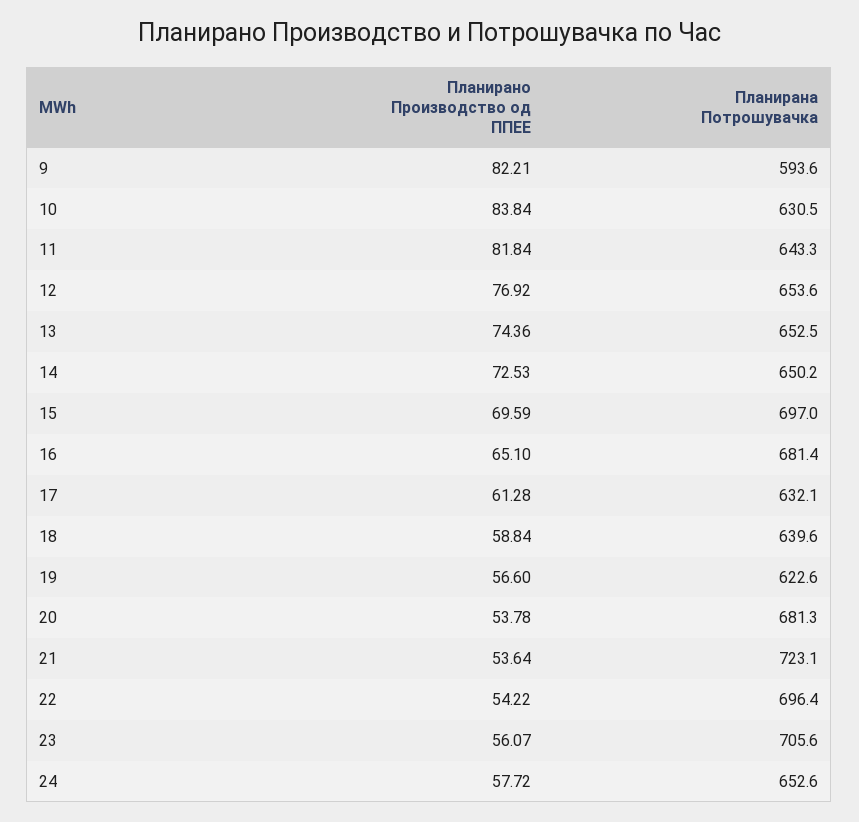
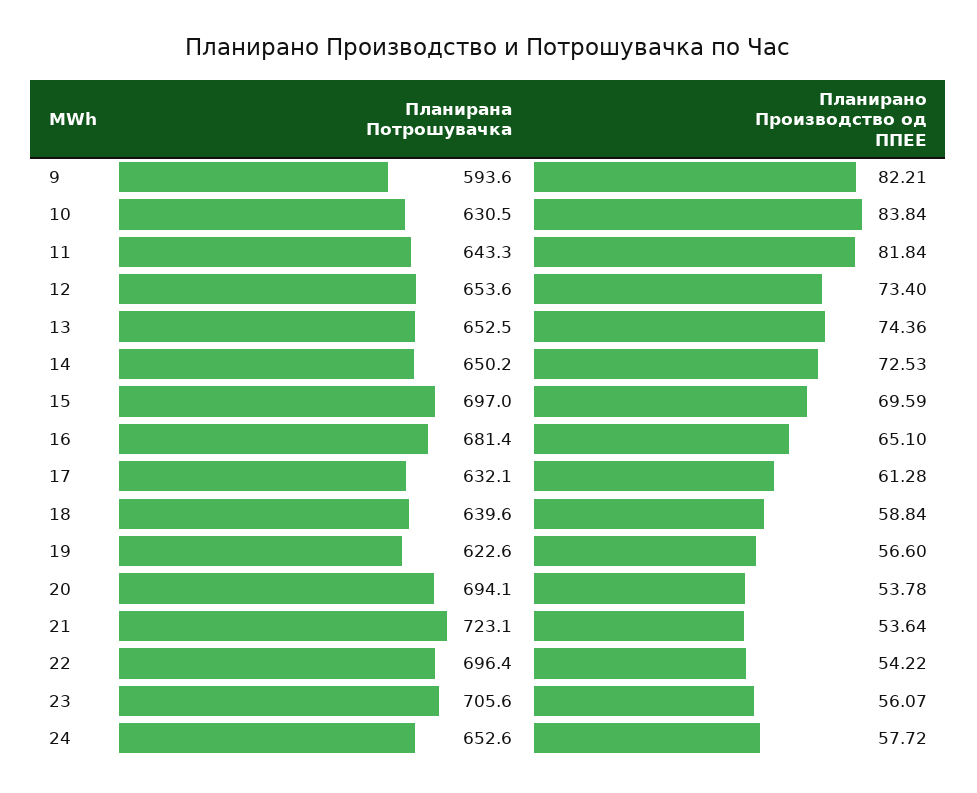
Планирано Производство од ППЕЕ, 12: 76.92 -> 73.4
Планирана Потрошувачка, 20: 681.3 -> 694.1

